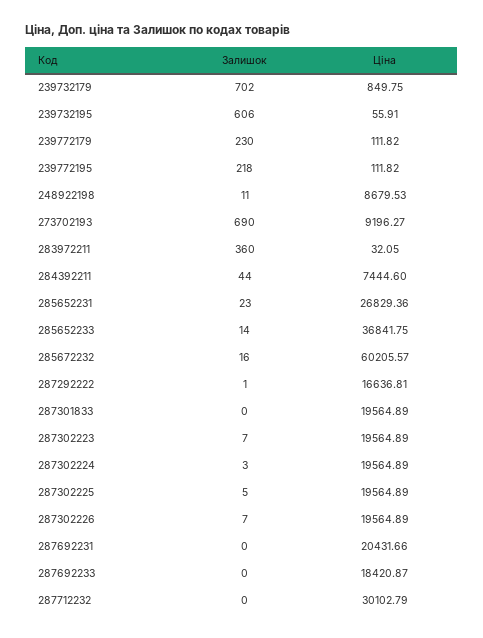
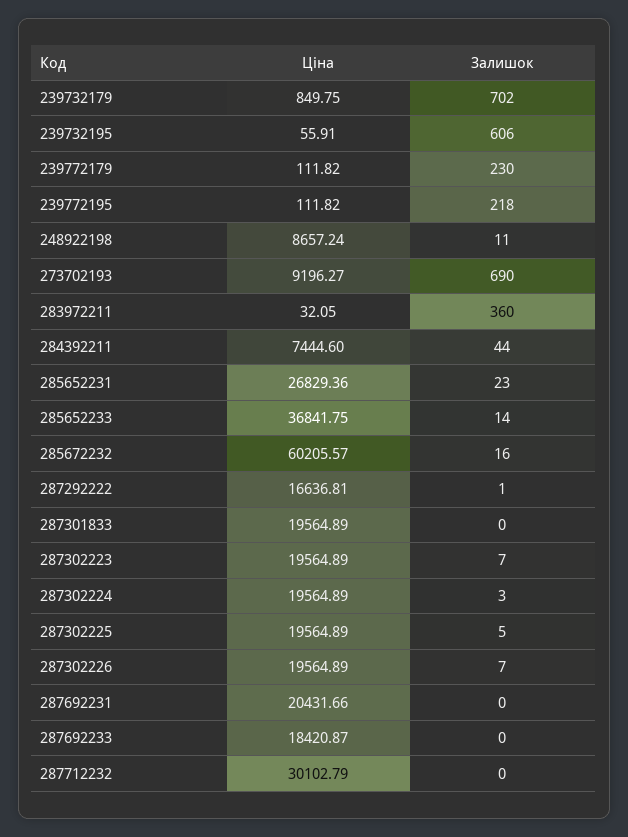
Ціна, 248922198: 8679.53 -> 8657.24

